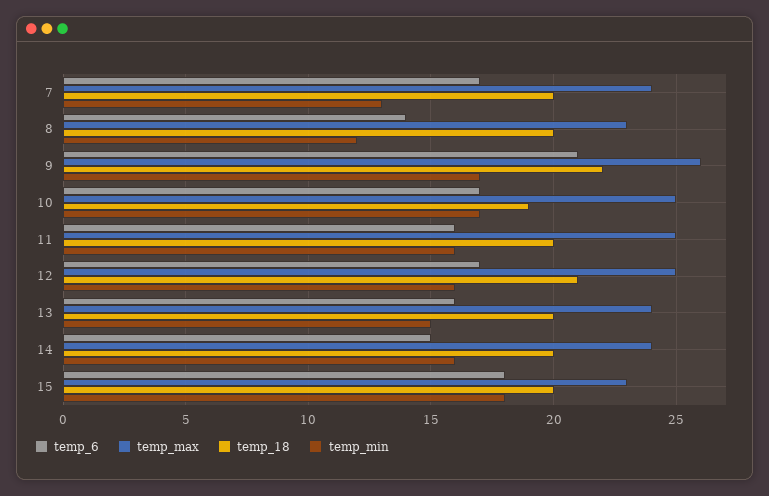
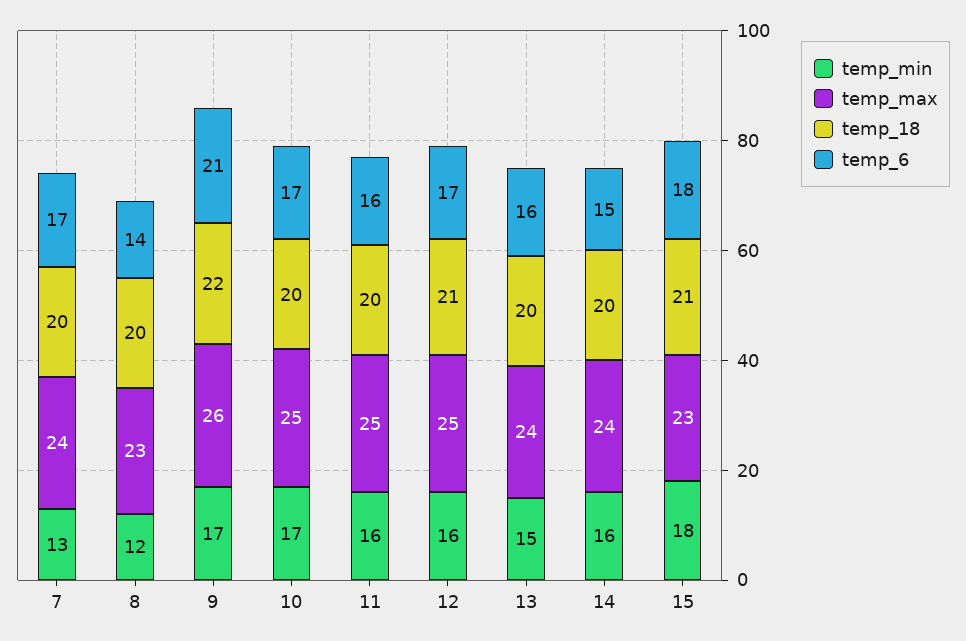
temp_18, 10: 19 -> 20
temp_18, 15: 20 -> 21

